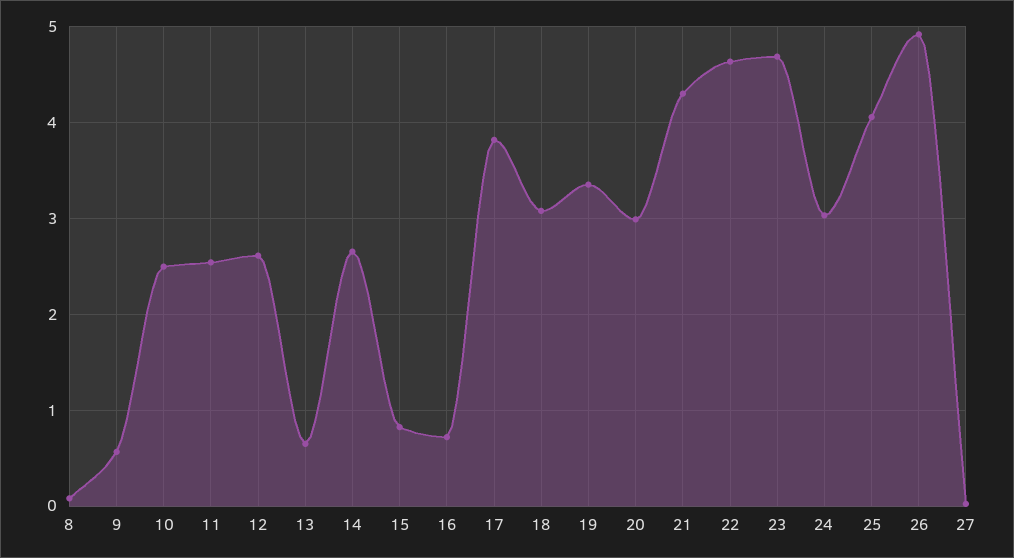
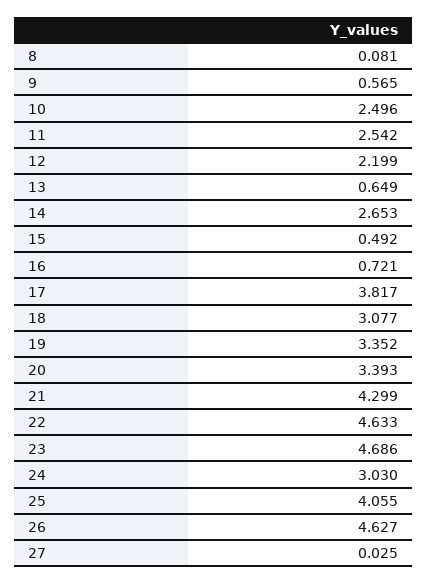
12: 2.6 -> 2.199
15: 0.8 -> 0.492
20: 3 -> 3.393
26: 4.9 -> 4.627

